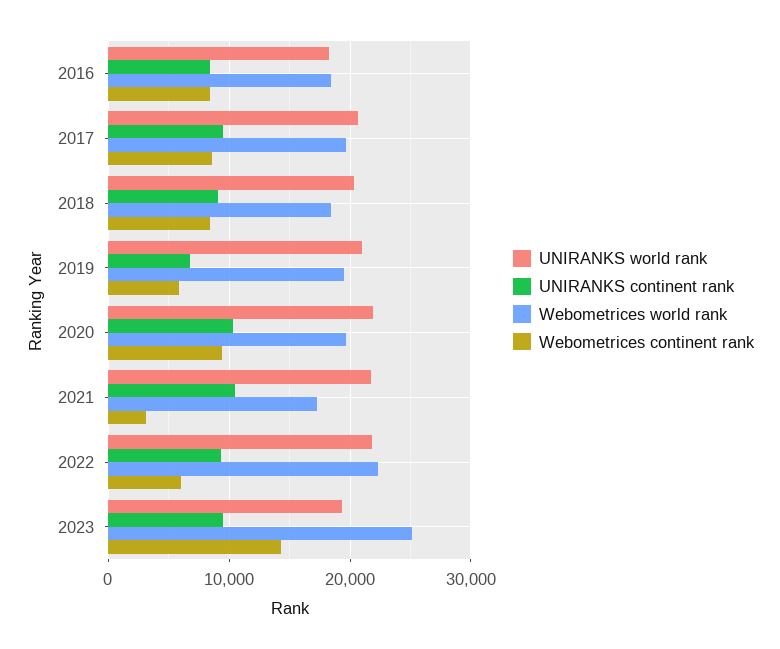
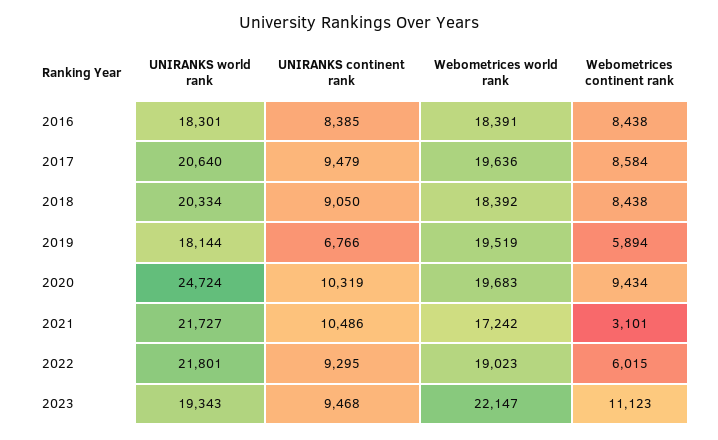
UNIRANKS world rank, 2019: 21000 -> 18144
UNIRANKS world rank, 2020: 22000 -> 24724
Webometrices world rank, 2022: 22000 -> 19023
Webometrices world rank, 2023: 25000 -> 22147
Webometrices continent rank, 2023: 14000 -> 11123

